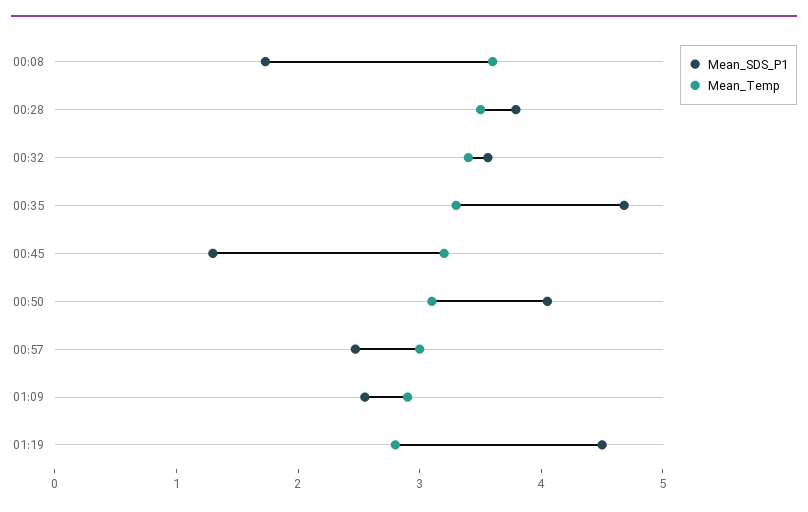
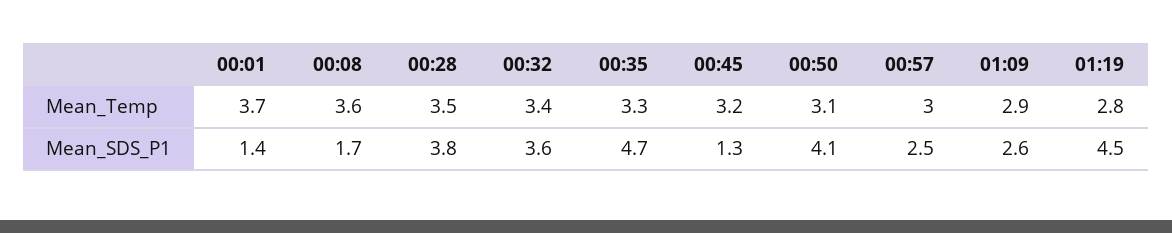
Mean_Temp, 00:01: none -> 3.7
Mean_SDS_P1, 00:01: none -> 1.4

